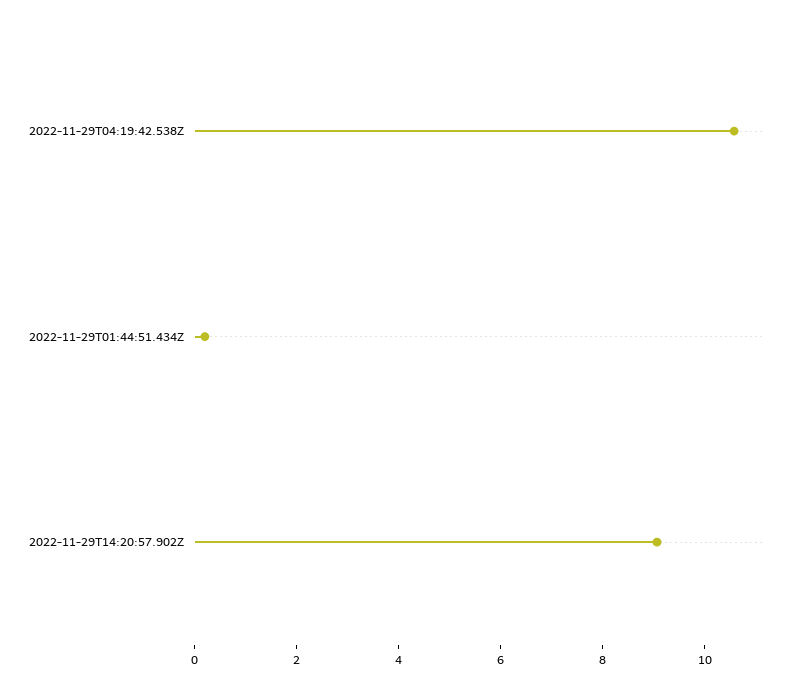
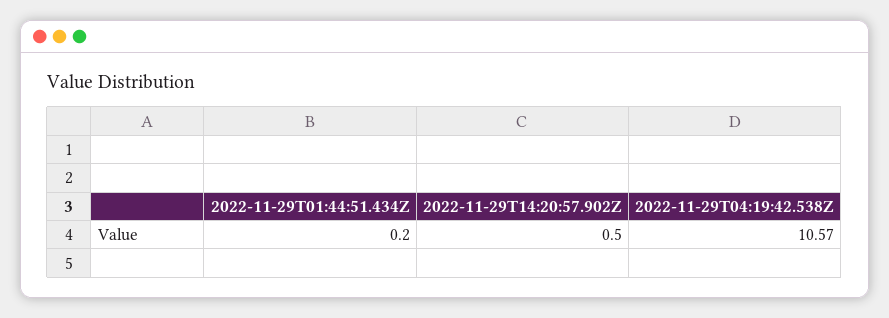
2022-11-29T14:20:57.902Z: 9 -> 0.5

